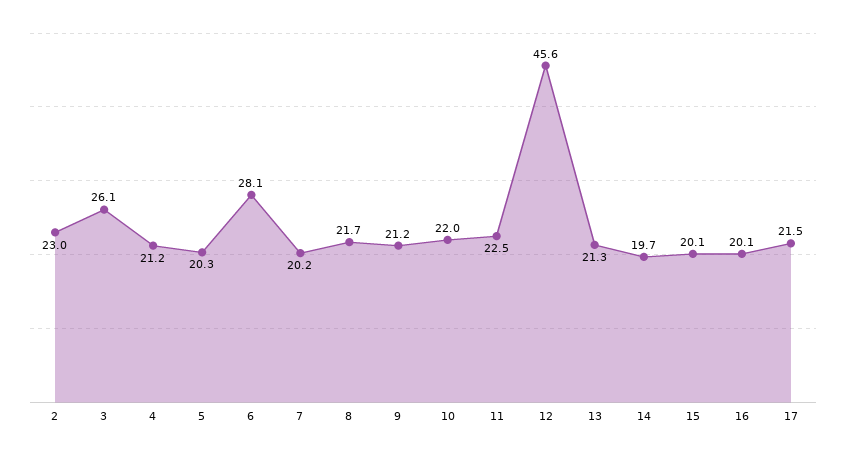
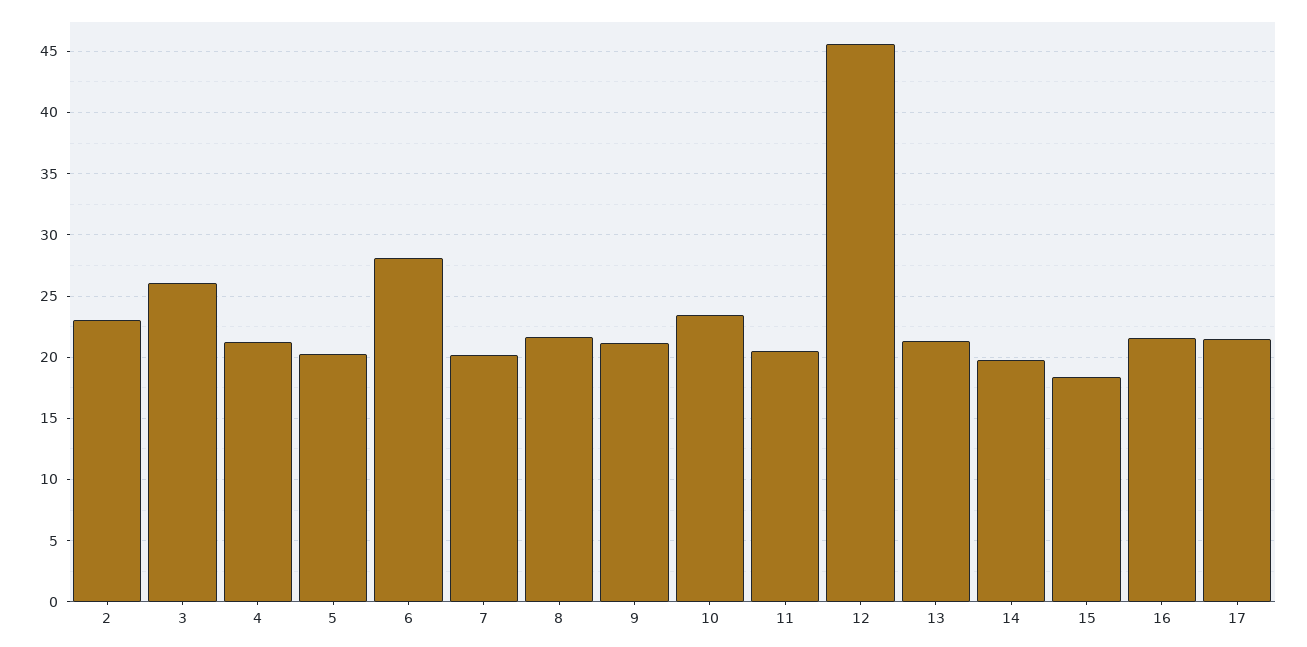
10: 22 -> 23.5
11: 22.5 -> 20.5
15: 20.1 -> 18.5
16: 20.1 -> 21.5

